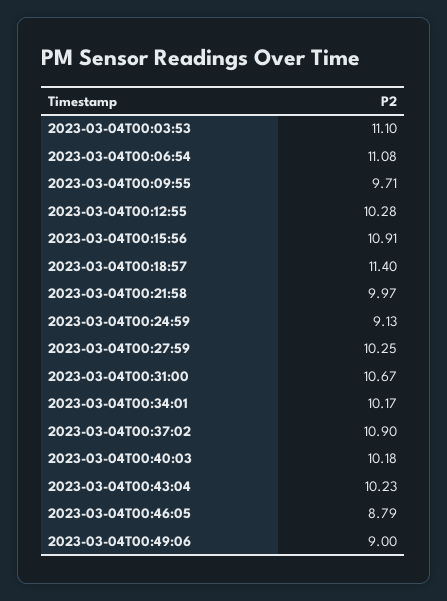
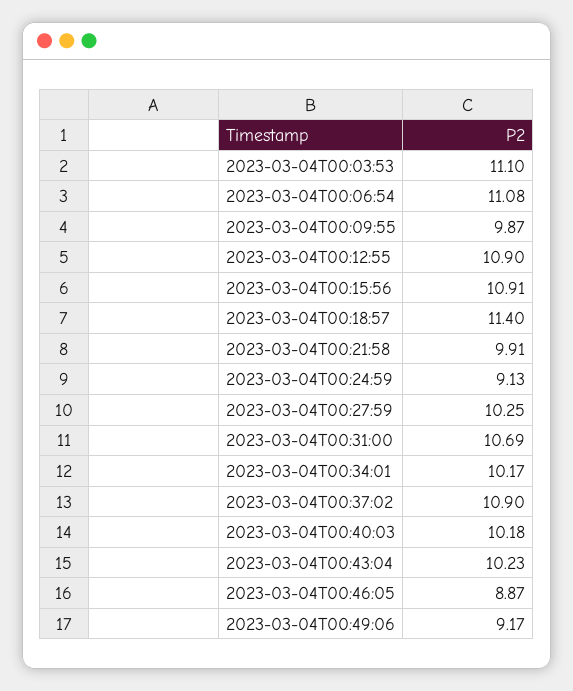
2023-03-04T00:09:55: 9.71 -> 9.87
2023-03-04T00:12:55: 10.28 -> 10.9
2023-03-04T00:21:58: 9.97 -> 9.91
2023-03-04T00:31:00: 10.67 -> 10.69
2023-03-04T00:46:05: 8.79 -> 8.87
2023-03-04T00:49:06: 9 -> 9.17

